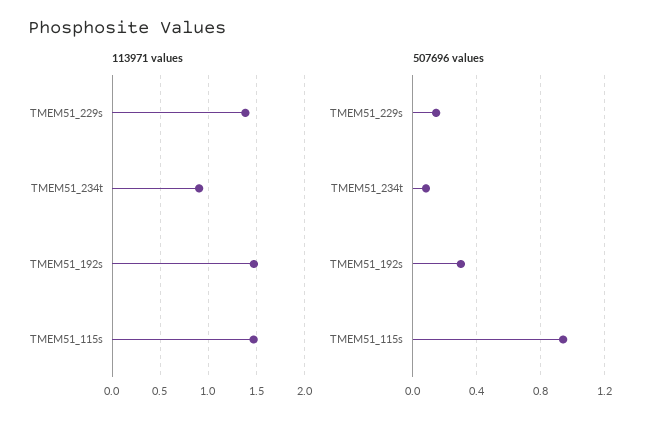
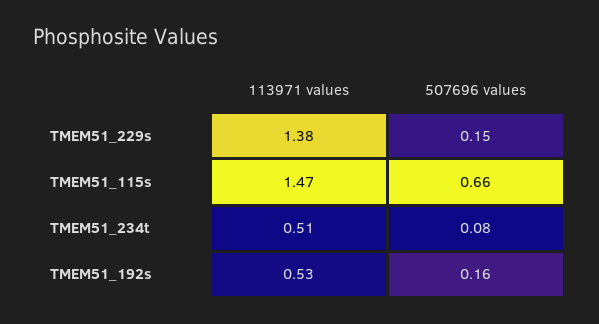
113971 values, TMEM51_234t: 0.9 -> 0.51
113971 values, TMEM51_192s: 1.5 -> 0.53
507696 values, TMEM51_192s: 0.3 -> 0.16
507696 values, TMEM51_115s: 0.95 -> 0.66

